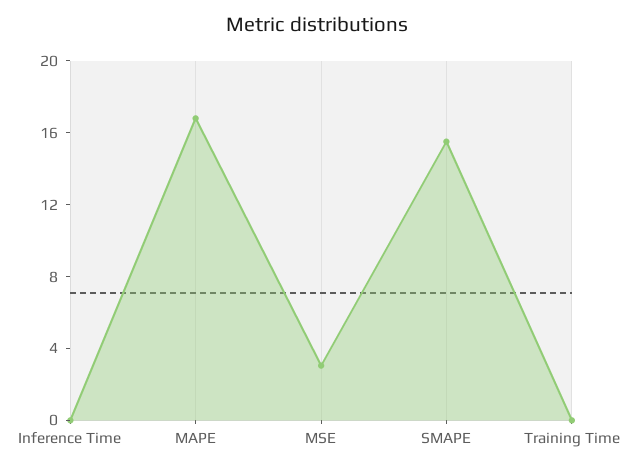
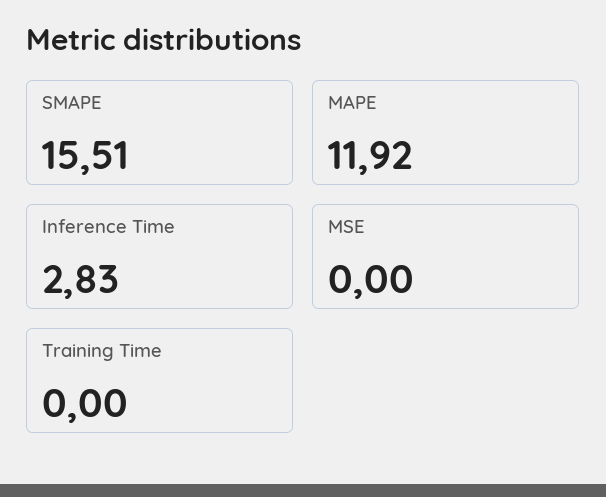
Inference Time: 0 -> 2.83
MAPE: 17 -> 11.92
MSE: 3 -> 0

